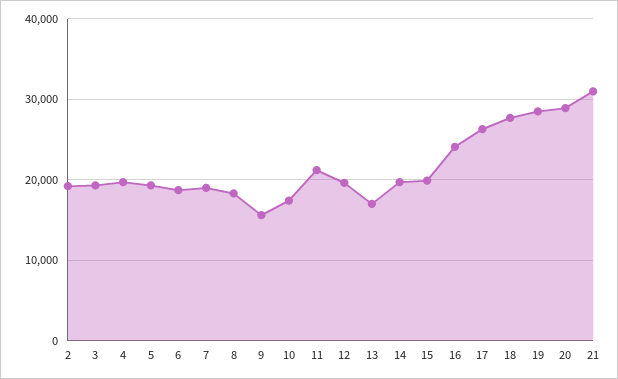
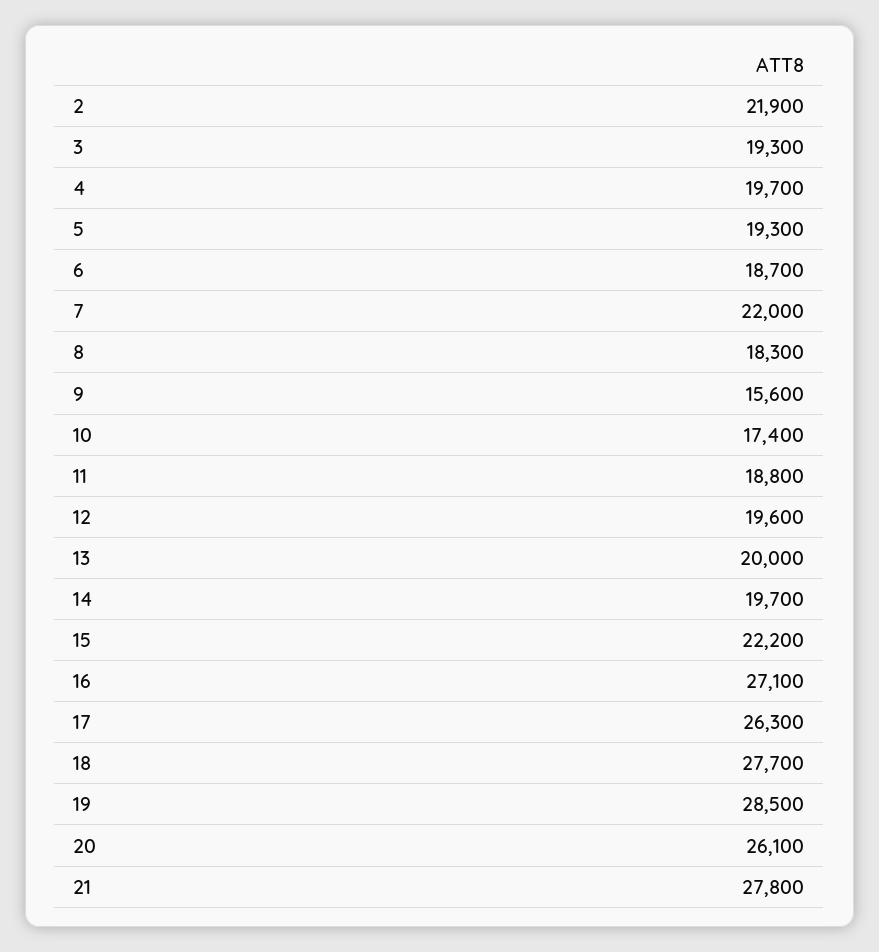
2: 19000 -> 21900
7: 19000 -> 22000
11: 21000 -> 18800
13: 17000 -> 20000
15: 20000 -> 22200
16: 24000 -> 27100
20: 29000 -> 26100
21: 31000 -> 27800

